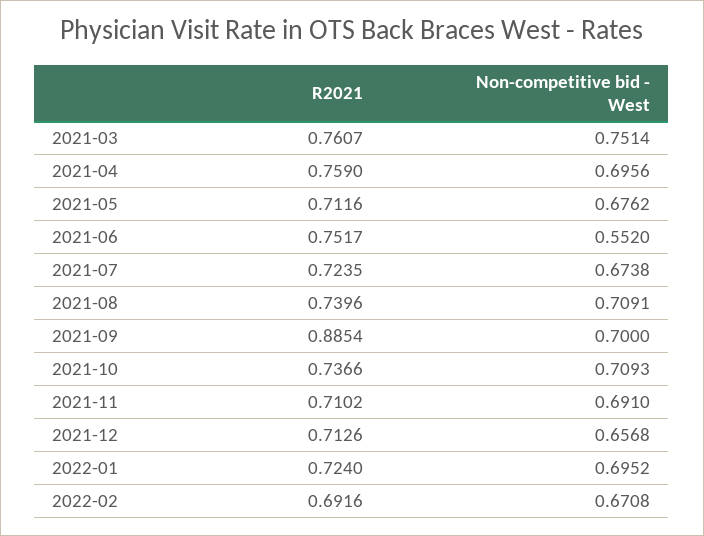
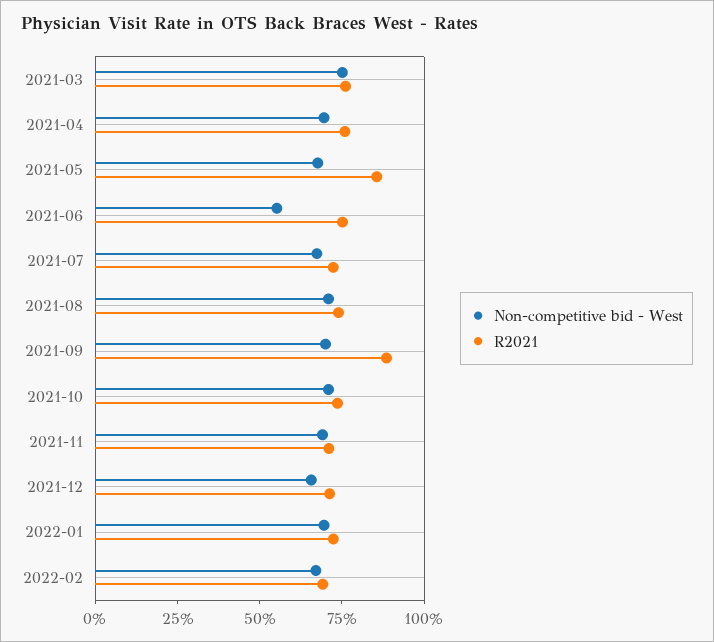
R2021, 2021-05: 0.7116 -> 0.85

